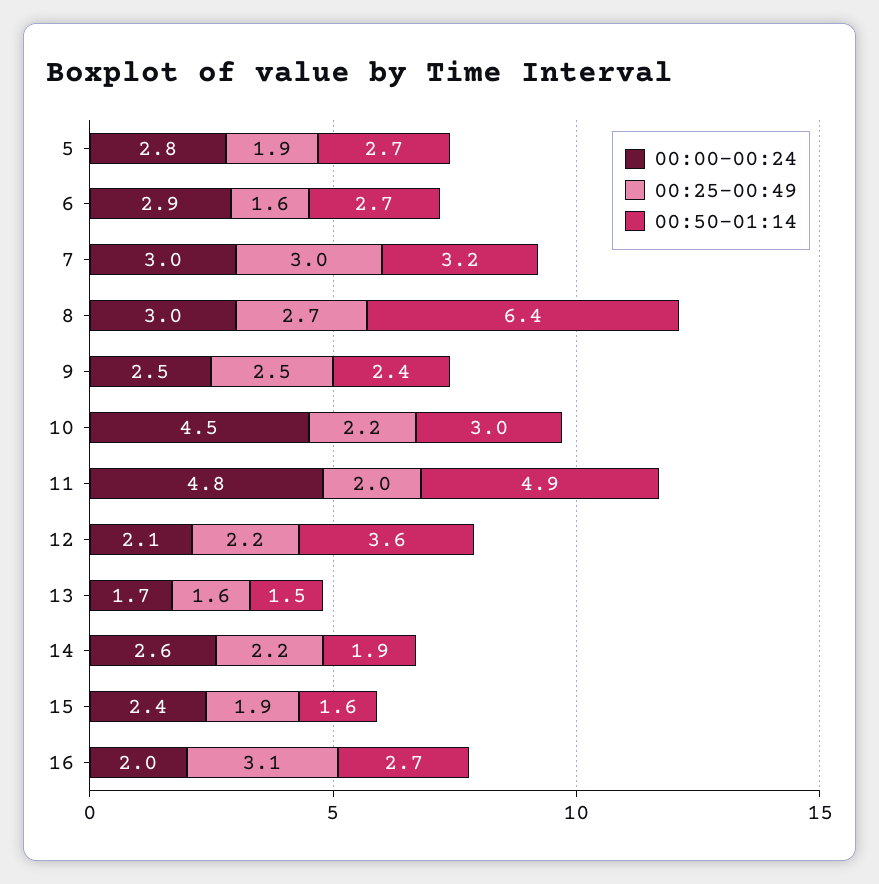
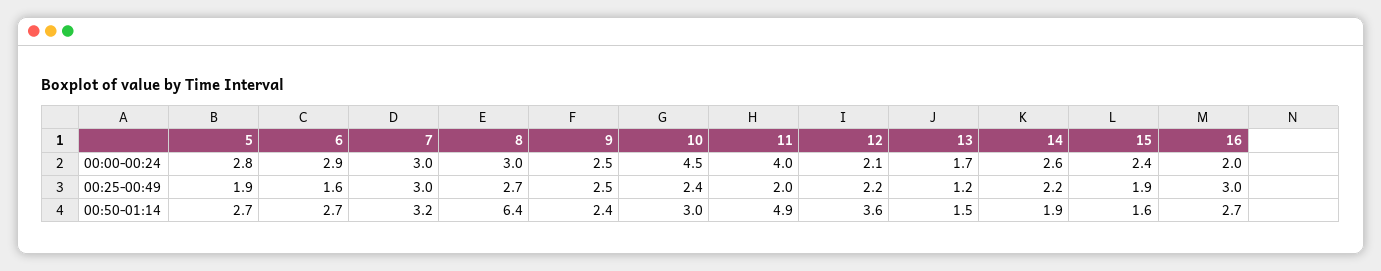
00:25-00:49, 10: 2.2 -> 2.4
00:00-00:24, 11: 4.8 -> 4
00:25-00:49, 13: 1.6 -> 1.2
00:25-00:49, 16: 3.1 -> 3

